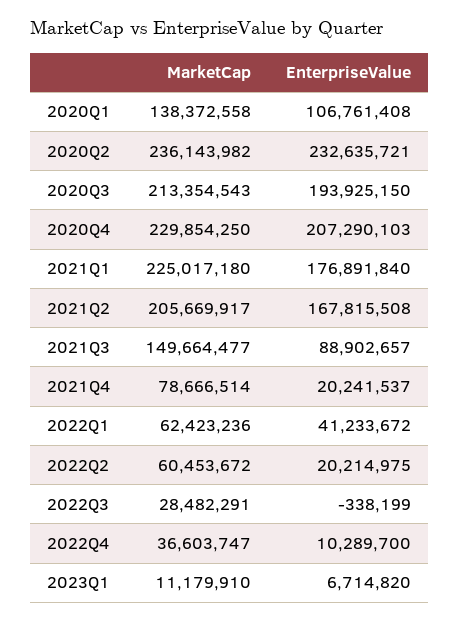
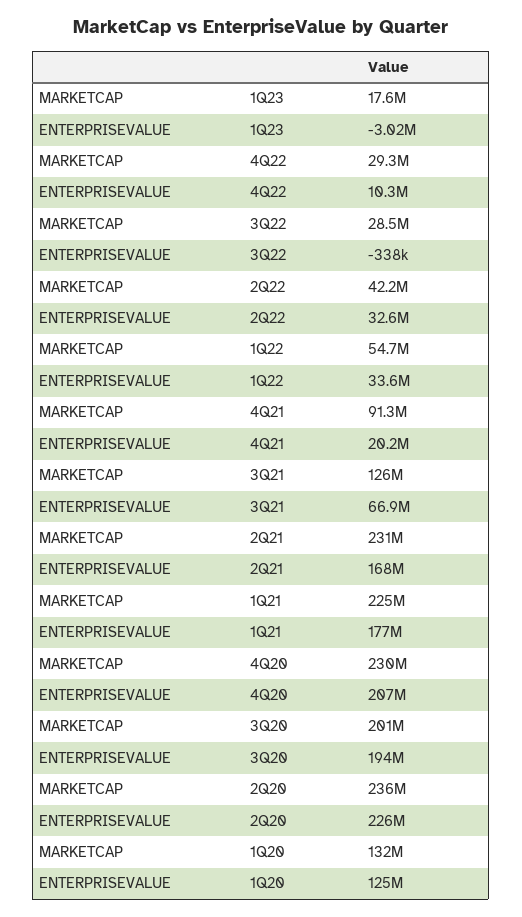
MarketCap, 2020Q1: 138372558 -> 132000000
EnterpriseValue, 2020Q1: 106761408 -> 125000000
EnterpriseValue, 2020Q2: 232635721 -> 226000000
MarketCap, 2020Q3: 213354543 -> 201000000
MarketCap, 2021Q2: 205669917 -> 231000000
MarketCap, 2021Q3: 149664477 -> 126000000
EnterpriseValue, 2021Q3: 88902657 -> 66900000
MarketCap, 2021Q4: 78666514 -> 91300000
MarketCap, 2022Q1: 62423236 -> 54700000
EnterpriseValue, 2022Q1: 41233672 -> 33600000
MarketCap, 2022Q2: 60453672 -> 42200000
EnterpriseValue, 2022Q2: 20214975 -> 32600000
MarketCap, 2022Q4: 36603747 -> 29300000
MarketCap, 2023Q1: 11179910 -> 17600000
EnterpriseValue, 2023Q1: 6714820 -> -3020000

